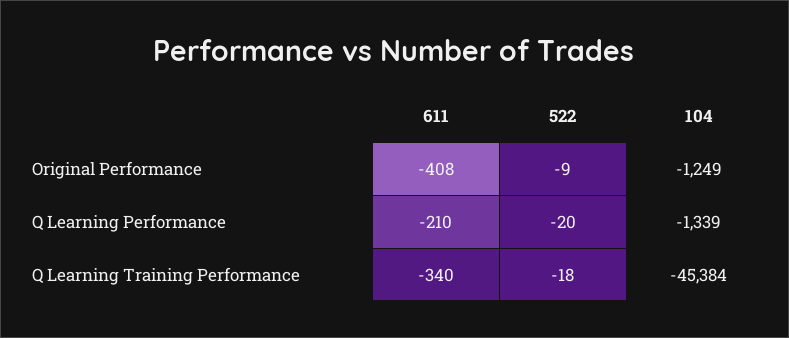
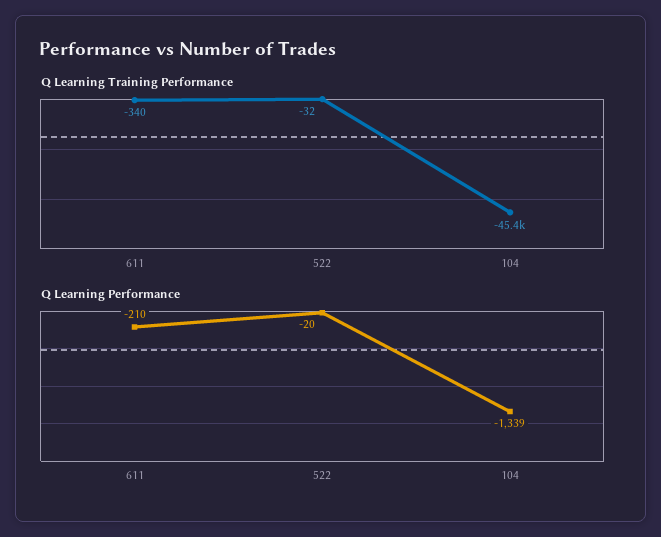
Original Performance, 611: -408 -> none
Original Performance, 522: -9 -> none
Original Performance, 104: -1249 -> none
Q Learning Training Performance, 522: -18 -> -32

